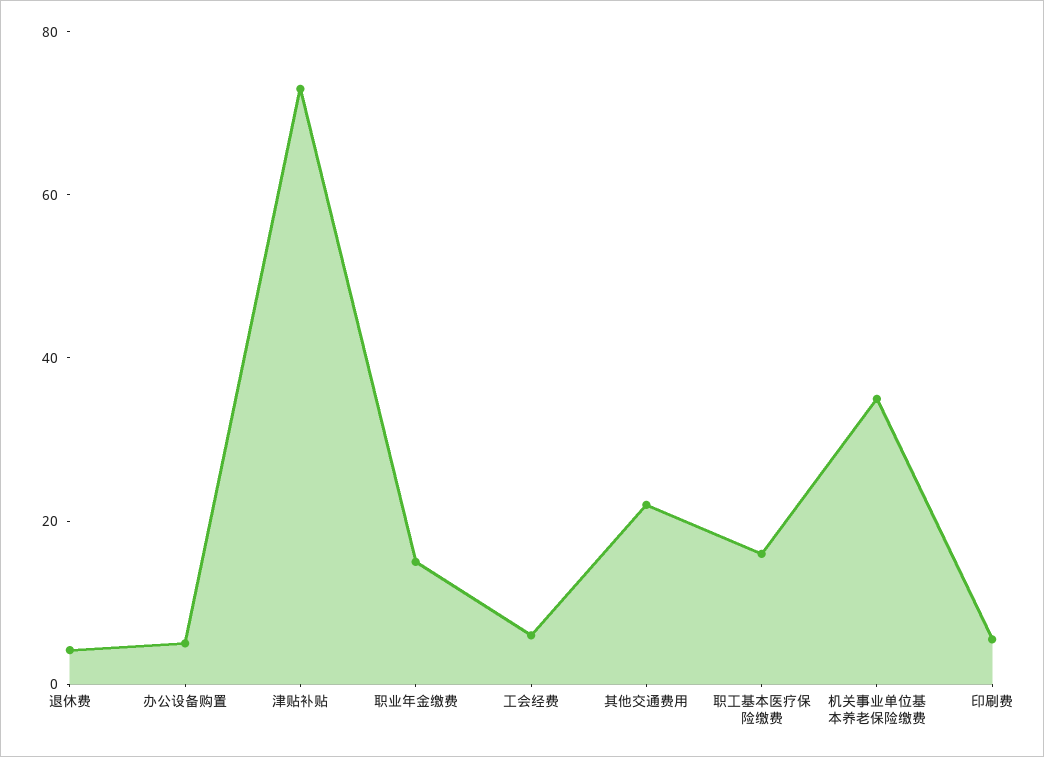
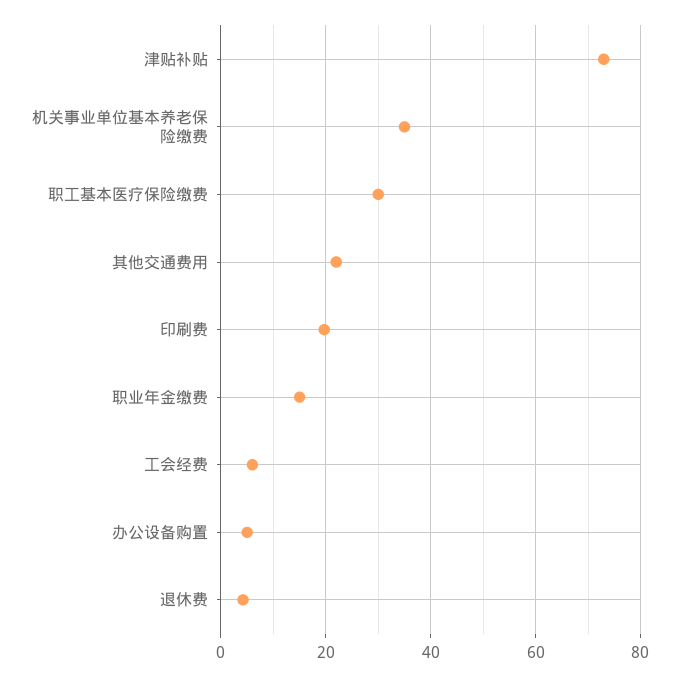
职工基本医疗保险缴费: 15 -> 30
印刷费: 5 -> 20

